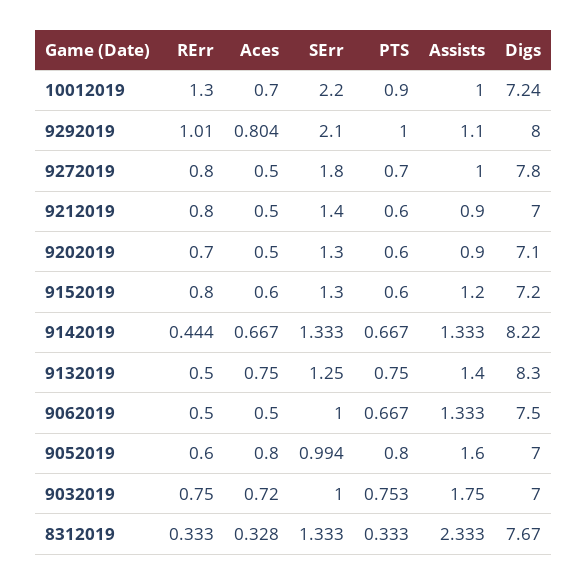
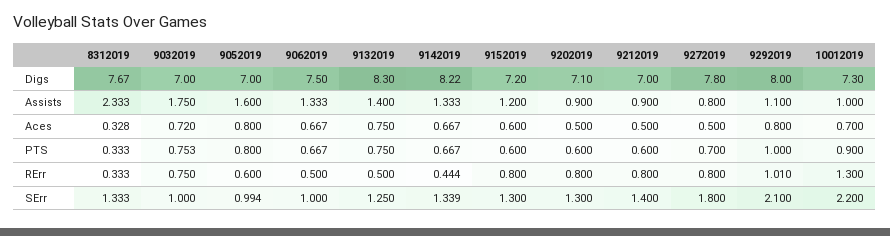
Digs, 10012019: 7.24 -> 7.3
Aces, 9292019: 0.804 -> 0.8
Assists, 9272019: 1 -> 0.8
RErr, 9202019: 0.7 -> 0.8
SErr, 9142019: 1.333 -> 1.339
Aces, 9062019: 0.5 -> 0.667

